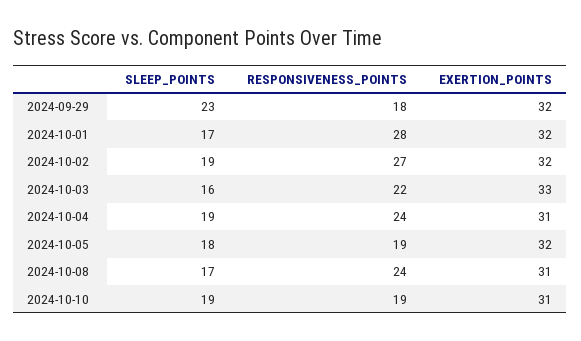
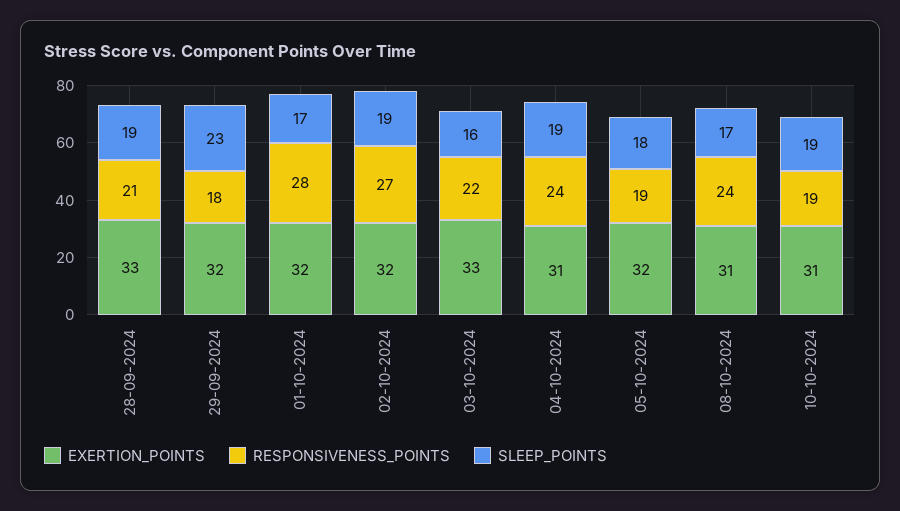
EXERTION_POINTS, 28-09-2024: none -> 33
RESPONSIVENESS_POINTS, 28-09-2024: none -> 21
SLEEP_POINTS, 28-09-2024: none -> 19

